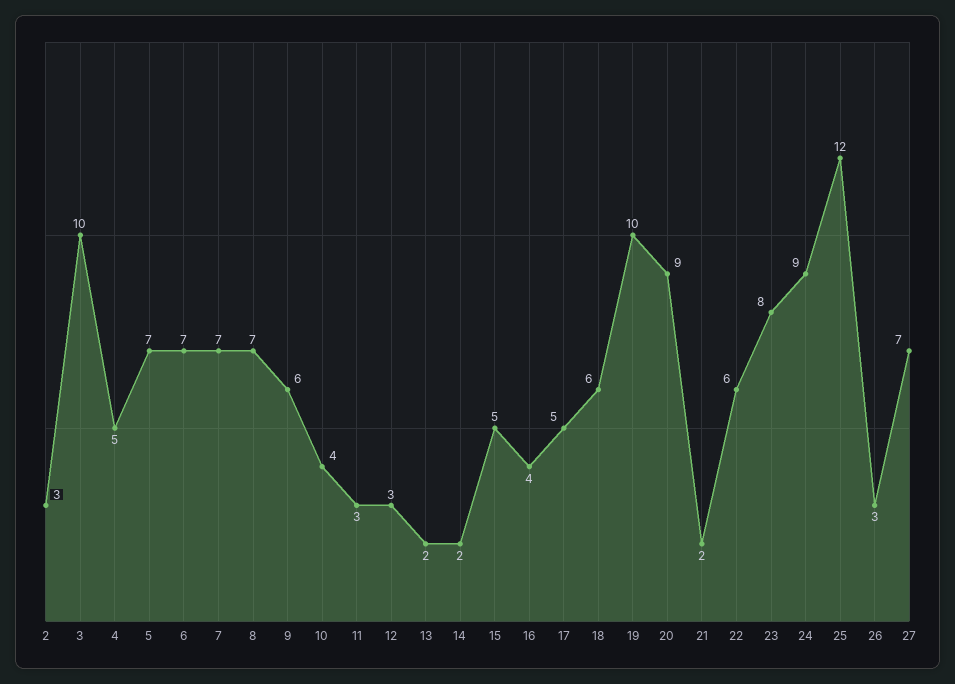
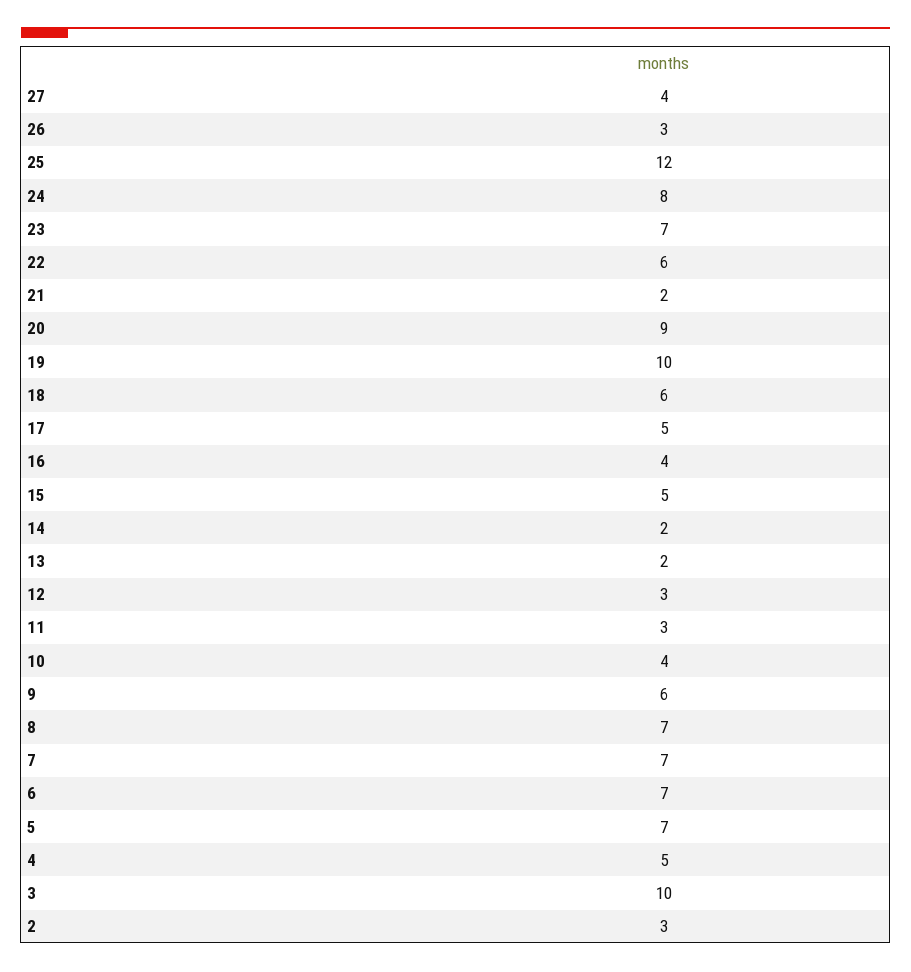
23: 8 -> 7
24: 9 -> 8
27: 7 -> 4

